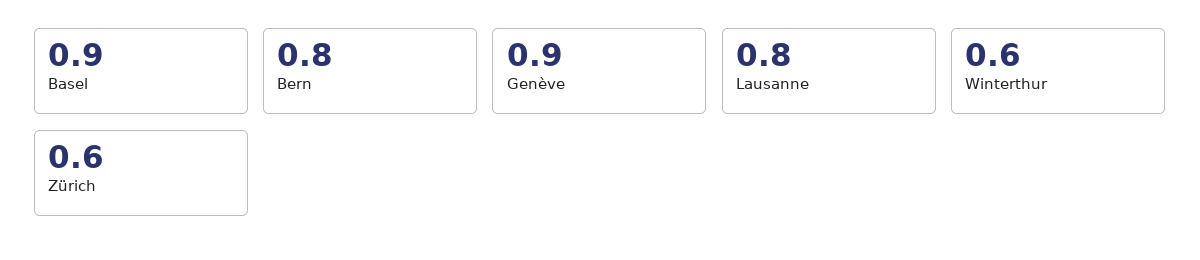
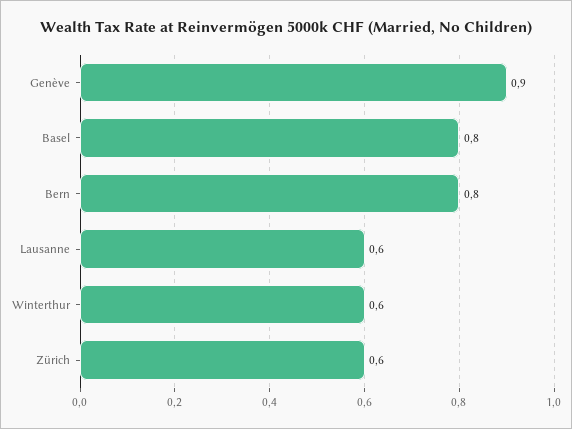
Basel: 0.9 -> 0.8
Lausanne: 0.8 -> 0.6

